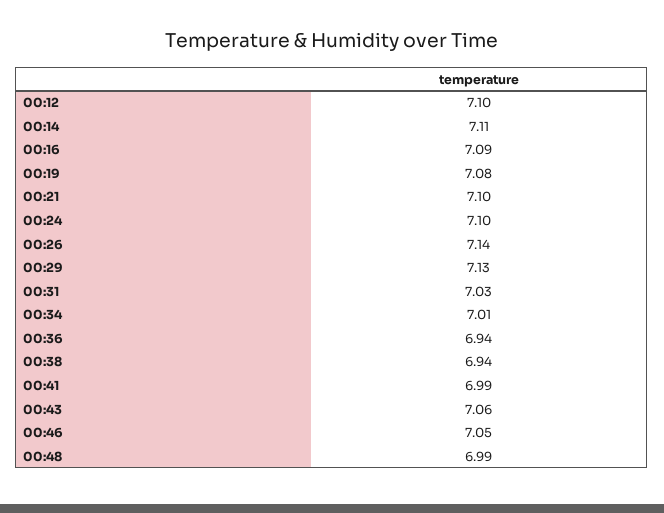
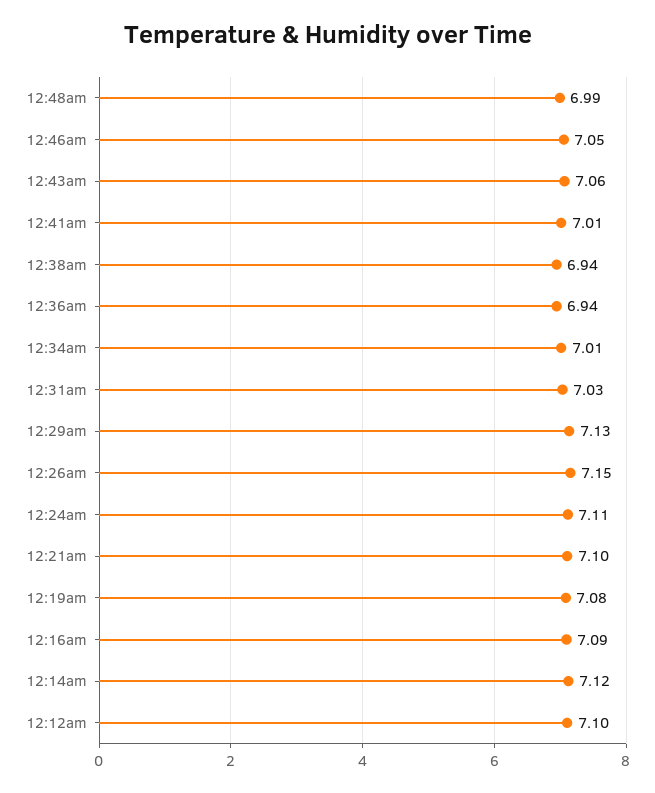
00:14: 7.11 -> 7.12
00:24: 7.1 -> 7.11
00:26: 7.14 -> 7.15
00:41: 6.99 -> 7.01

